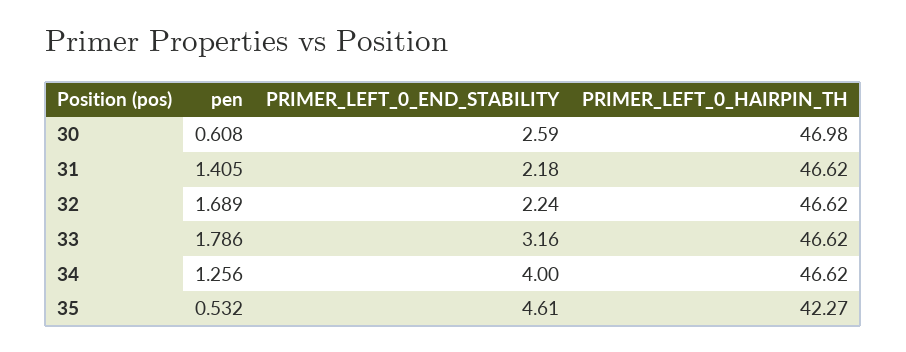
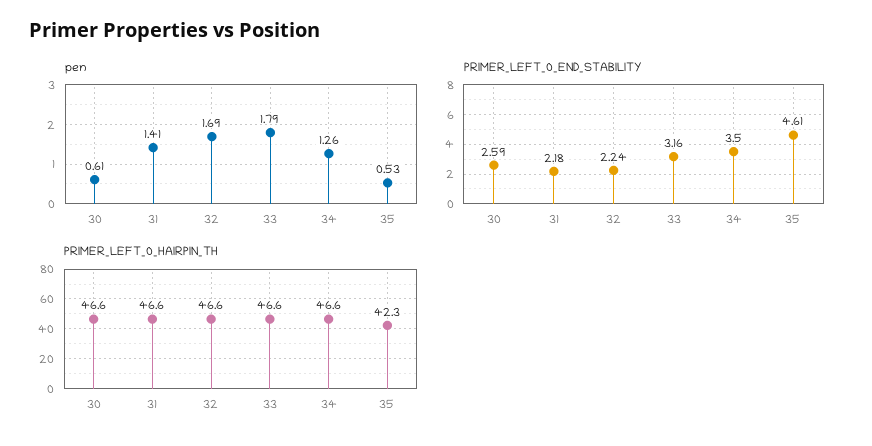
PRIMER_LEFT_0_HAIRPIN_TH, 30: 46.98 -> 46.6
PRIMER_LEFT_0_END_STABILITY, 34: 4 -> 3.5

